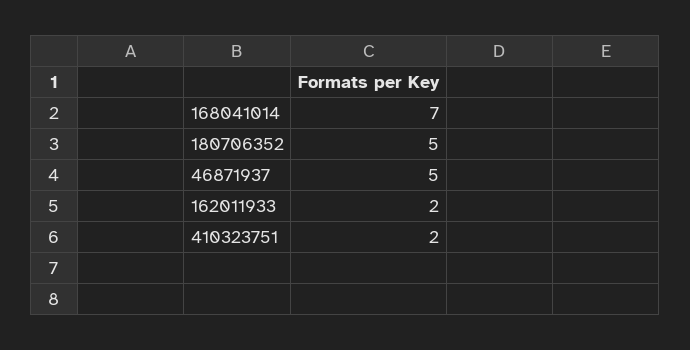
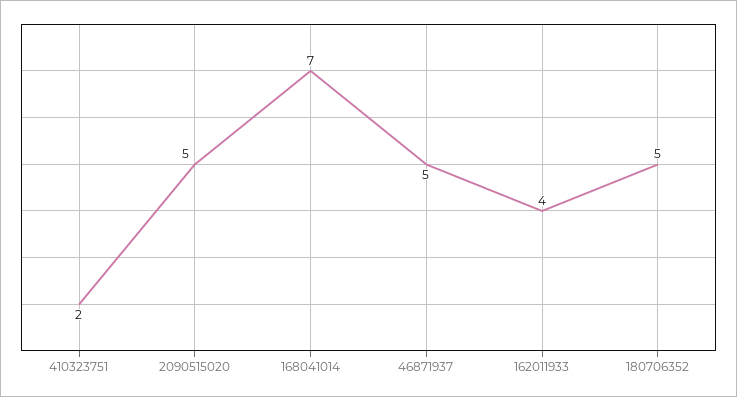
162011933: 2 -> 4
2090515020: none -> 5

